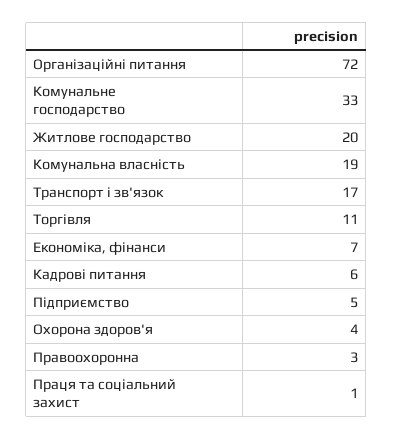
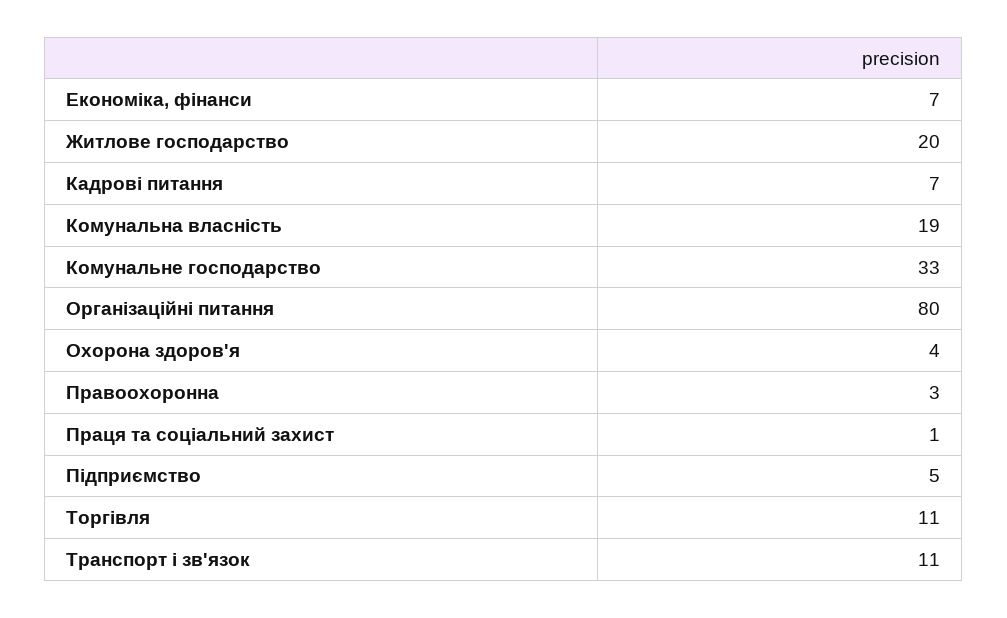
Організаційні питання: 72 -> 80
Транспорт і зв'язок: 17 -> 11
Кадрові питання: 6 -> 7

